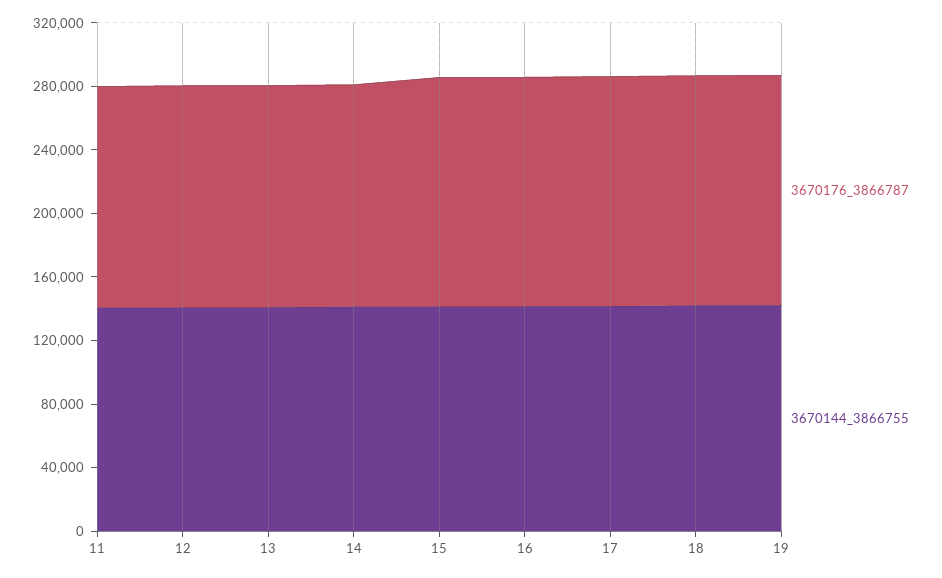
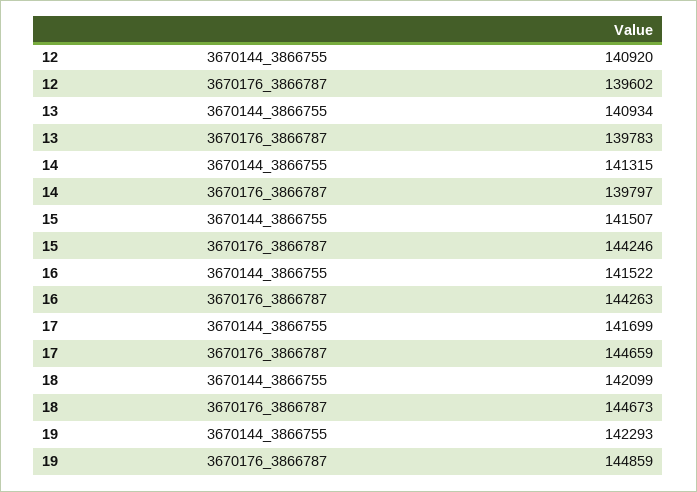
3670176_3866787, 11: 140000 -> none
3670144_3866755, 11: 140000 -> none

